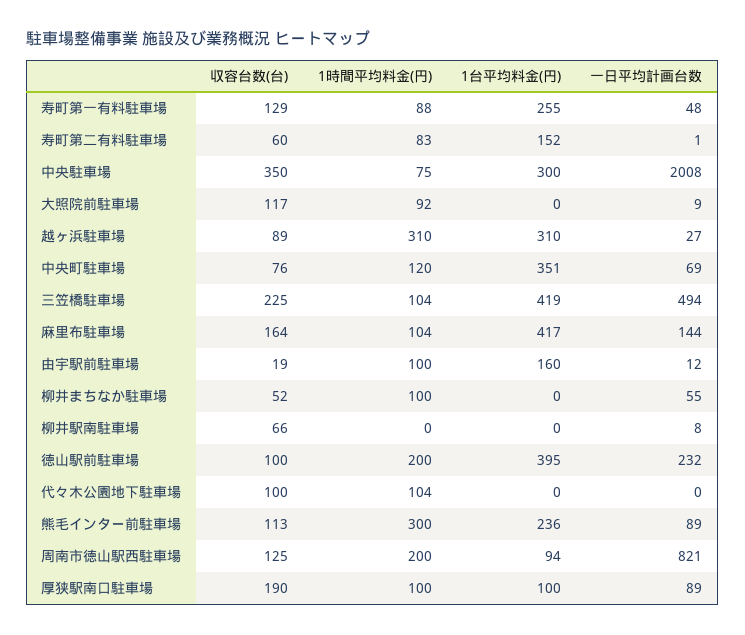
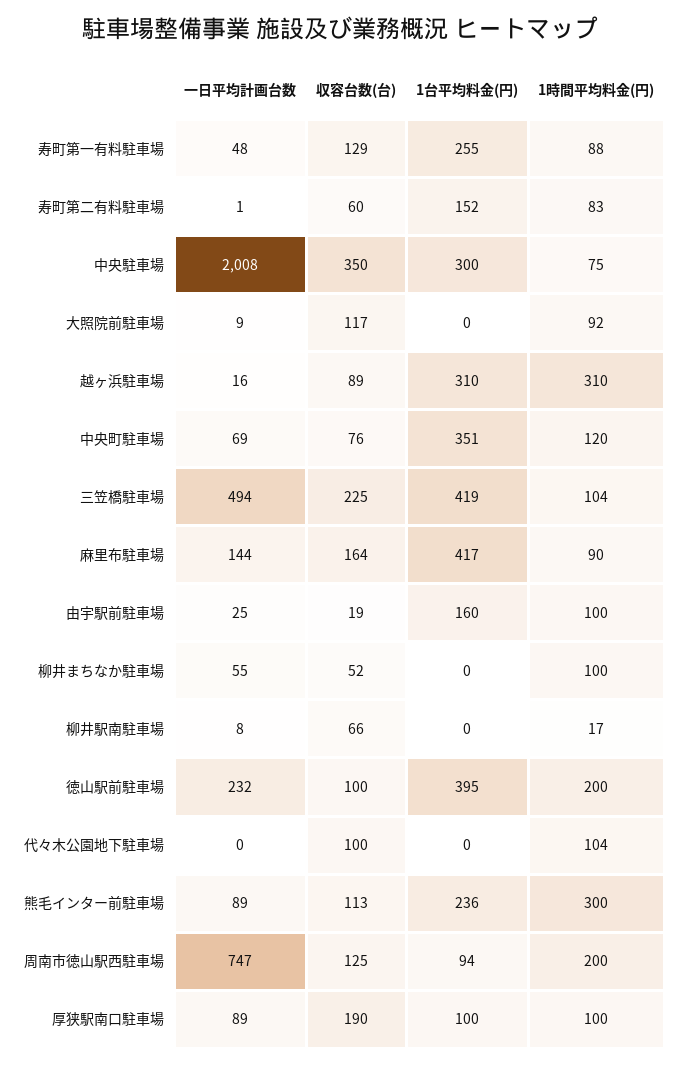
一日平均計画台数, 越ヶ浜駐車場: 27 -> 16
1時間平均料金(円), 麻里布駐車場: 104 -> 90
一日平均計画台数, 由宇駅前駐車場: 12 -> 25
1時間平均料金(円), 柳井駅南駐車場: 0 -> 17
一日平均計画台数, 周南市徳山駅西駐車場: 821 -> 747

